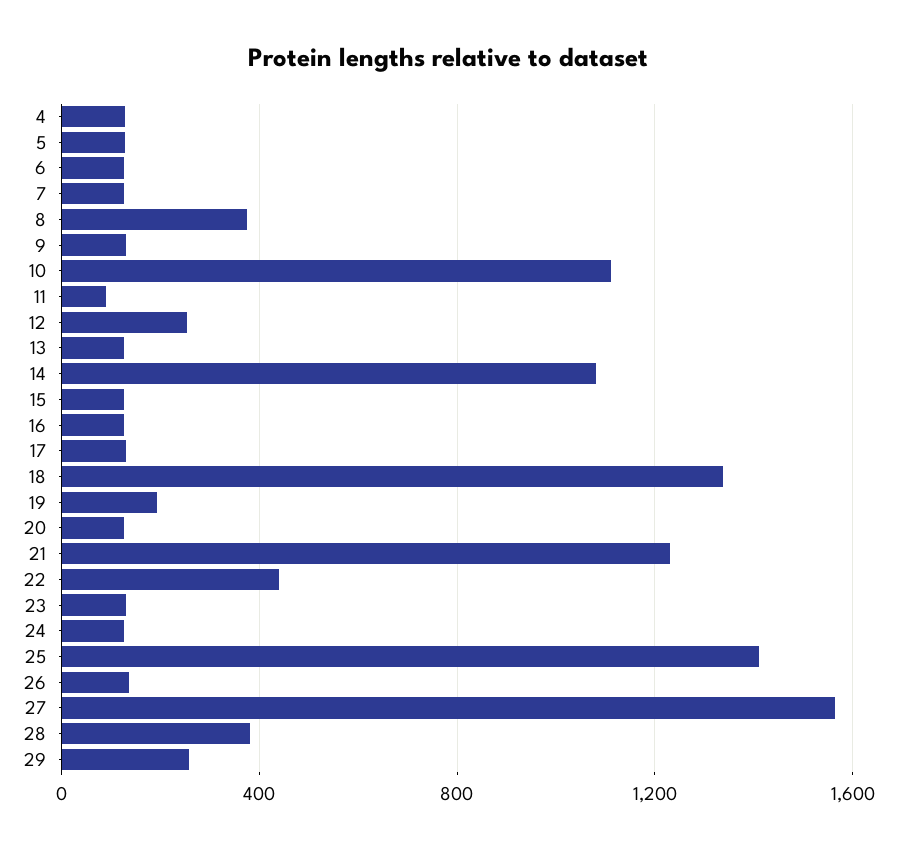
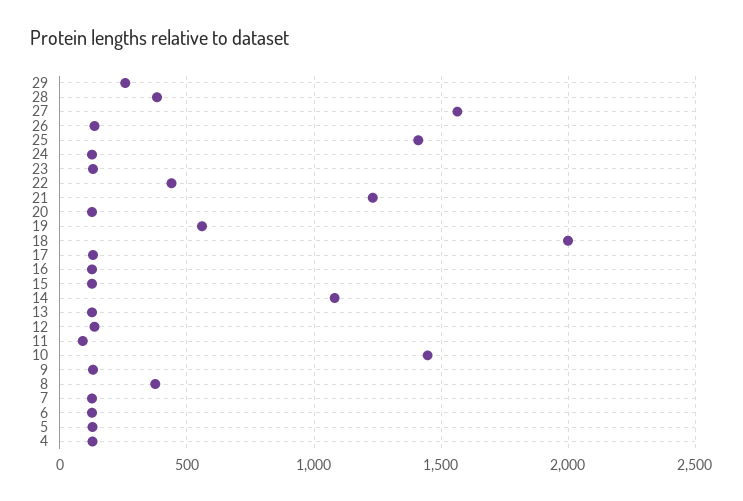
10: 1100 -> 1450
12: 250 -> 150
18: 1350 -> 2000
19: 200 -> 550

